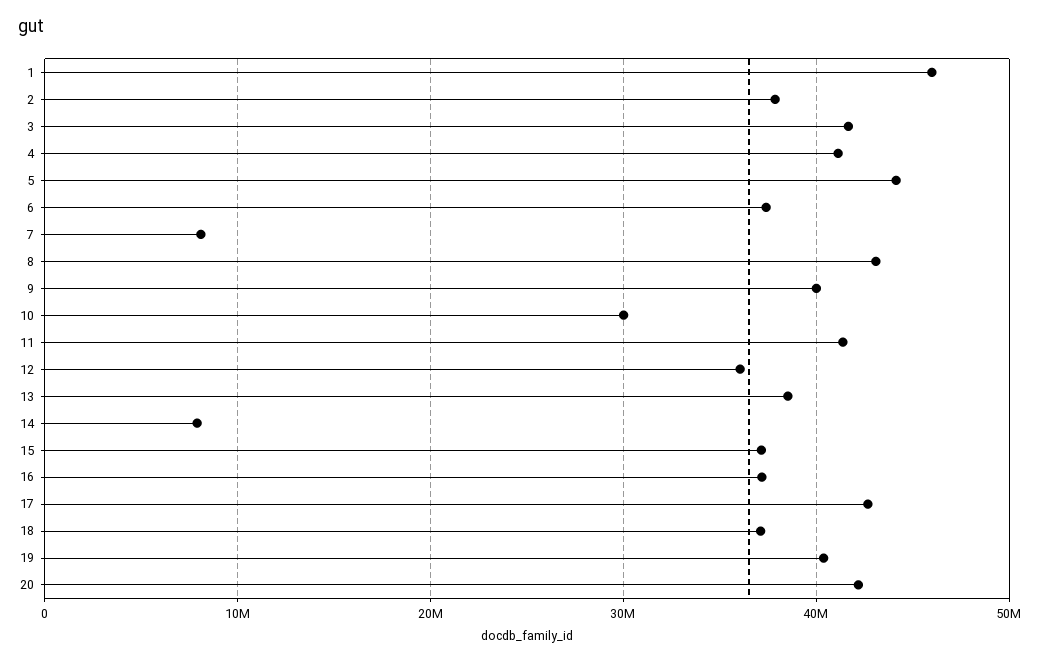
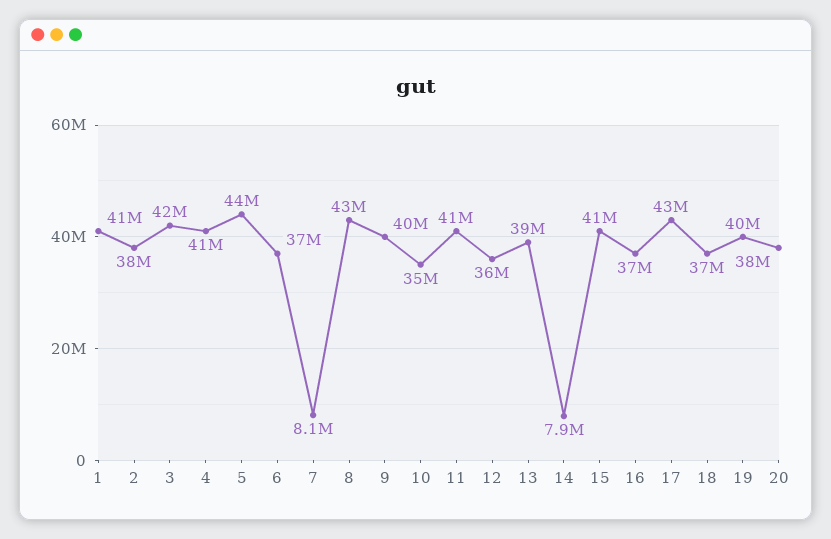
1: 46000000 -> 41000000
10: 30000000 -> 35000000
15: 37000000 -> 41000000
20: 42000000 -> 38000000

